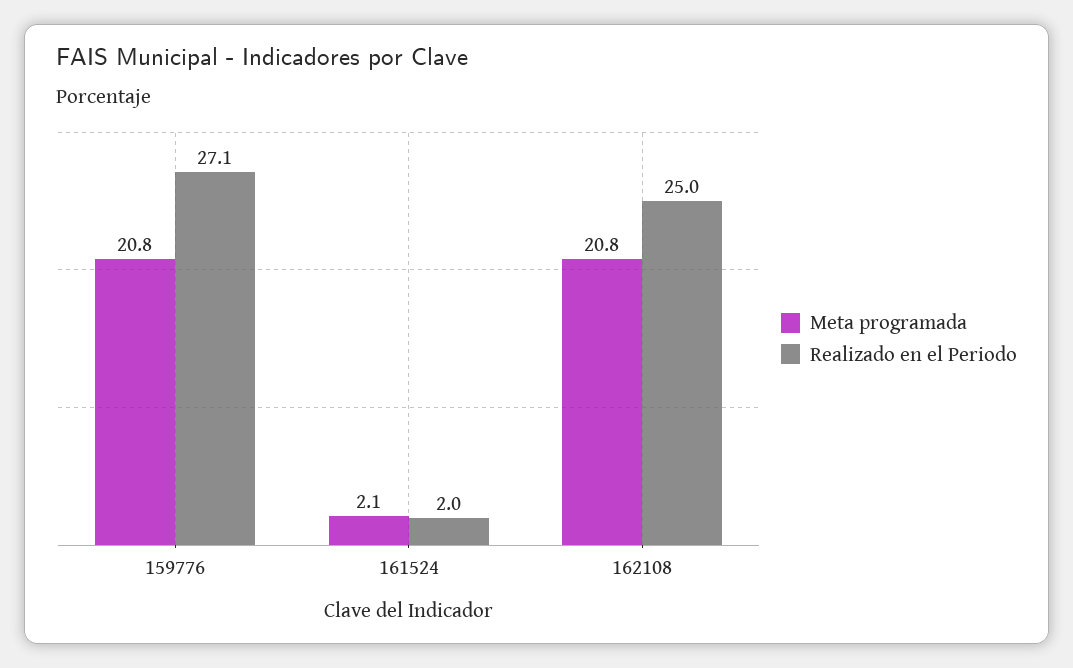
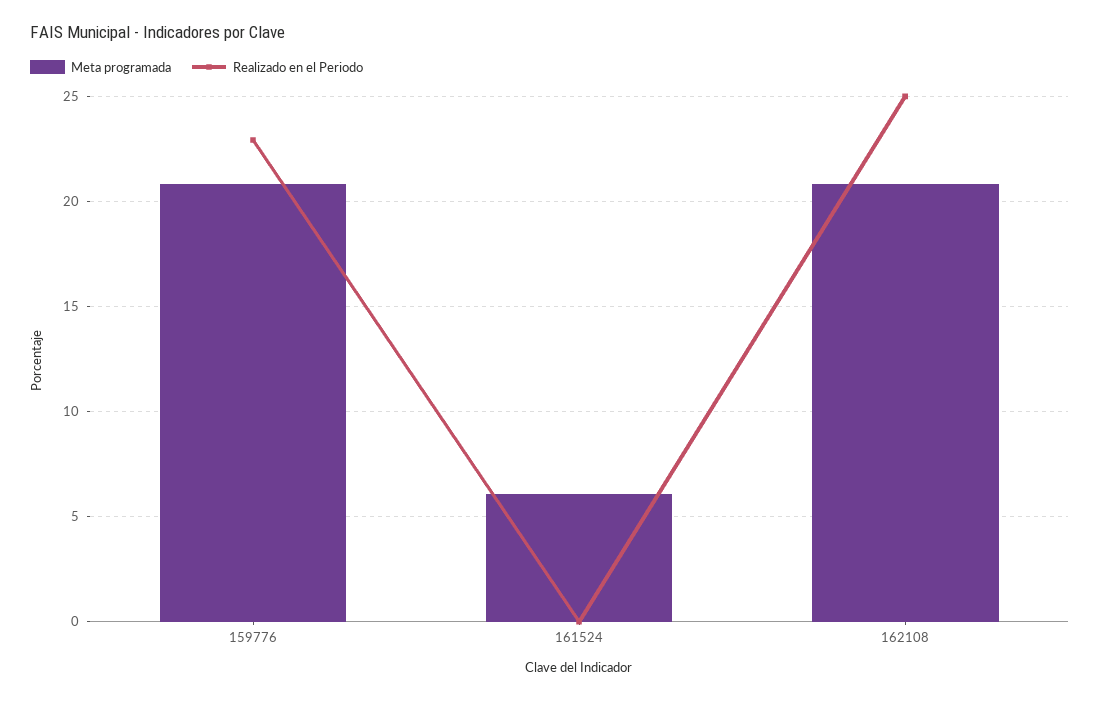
Realizado en el Periodo, 159776: 27.1 -> 23
Meta programada, 161524: 2.1 -> 6
Realizado en el Periodo, 161524: 2 -> 0

